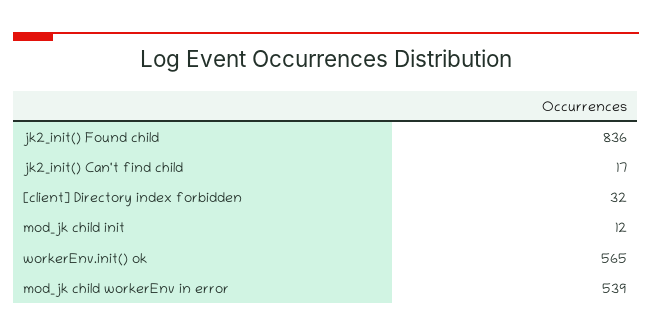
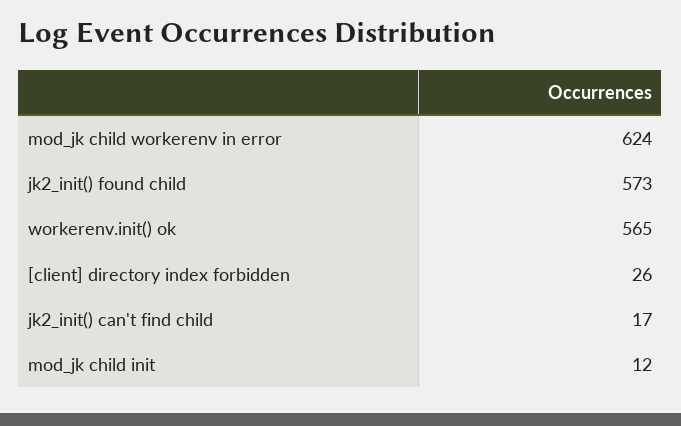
jk2_init() Found child: 836 -> 573
[client] Directory index forbidden: 32 -> 26
mod_jk child workerEnv in error: 539 -> 624

